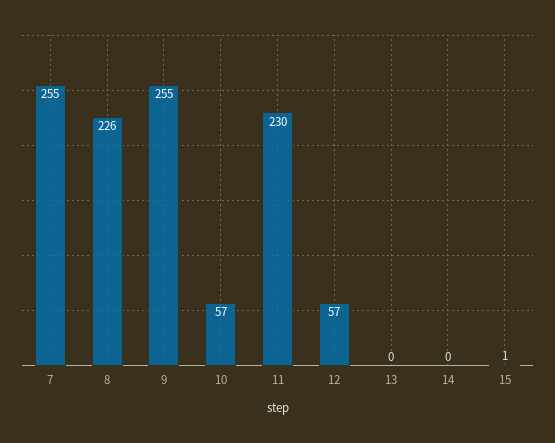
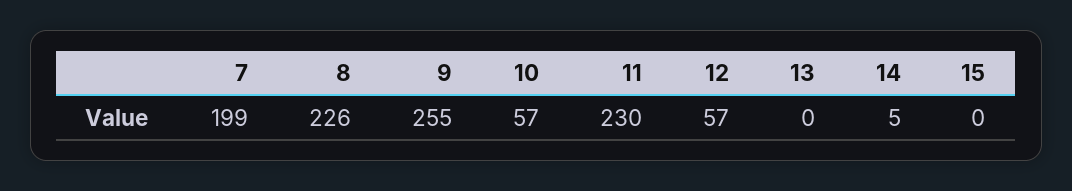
7: 255 -> 199
14: 0 -> 5
15: 1 -> 0

